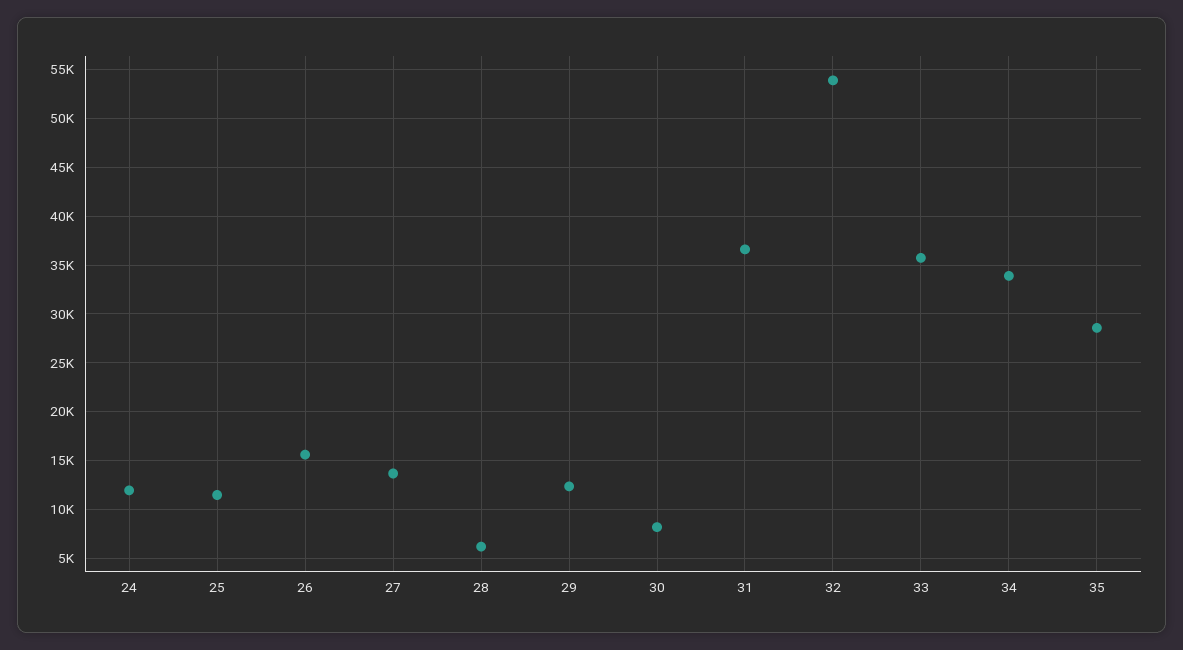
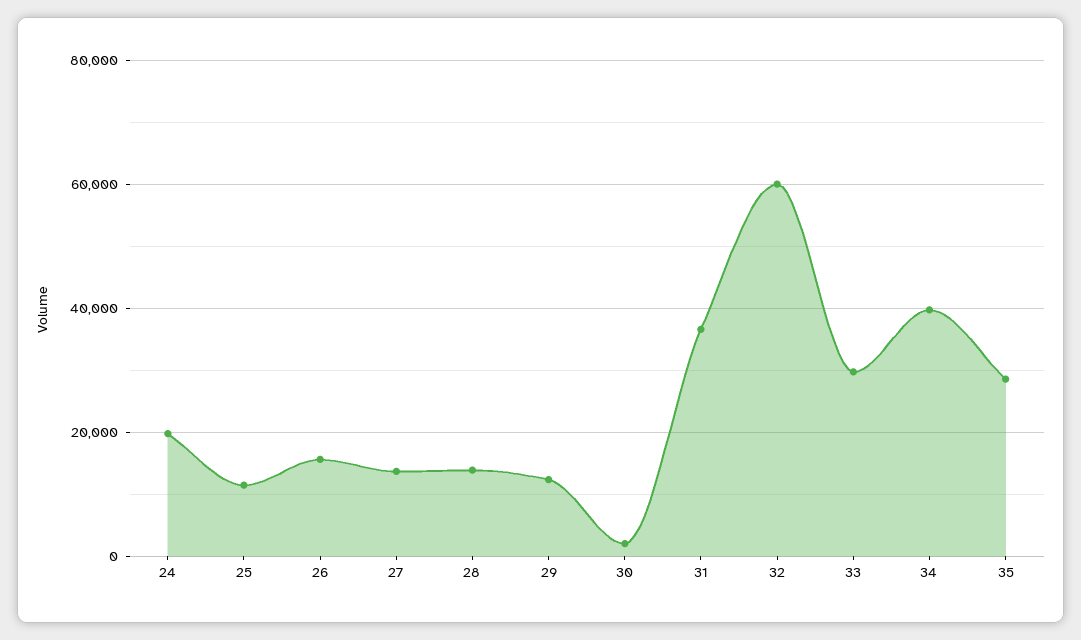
24: 12000 -> 20000
28: 6000 -> 14000
30: 8000 -> 2000
32: 54000 -> 60000
33: 36000 -> 30000
34: 34000 -> 40000

